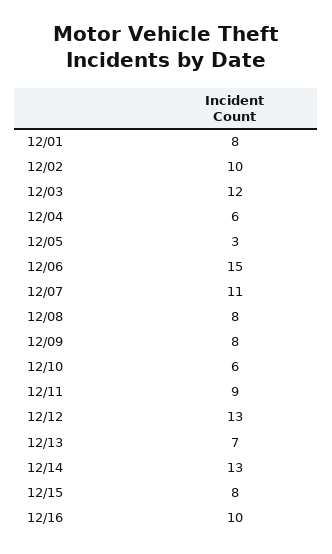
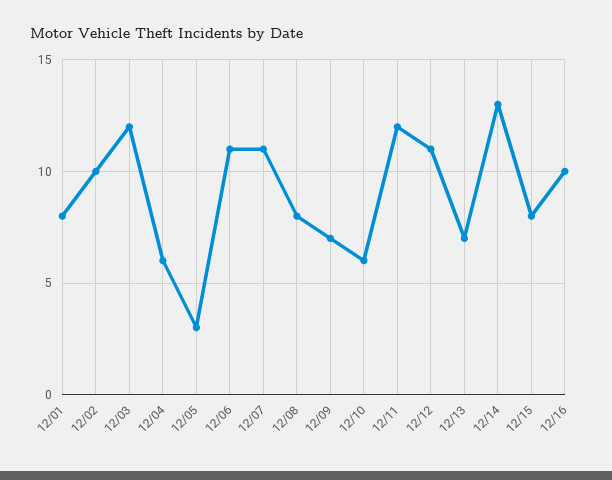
12/06: 15 -> 11
12/09: 8 -> 7
12/11: 9 -> 12
12/12: 13 -> 11

